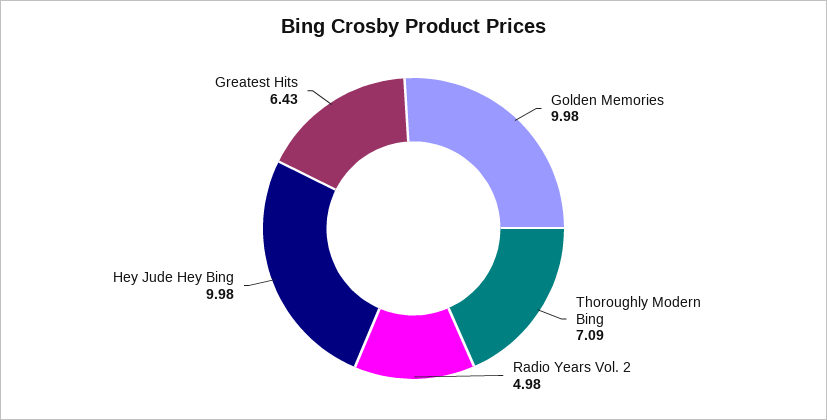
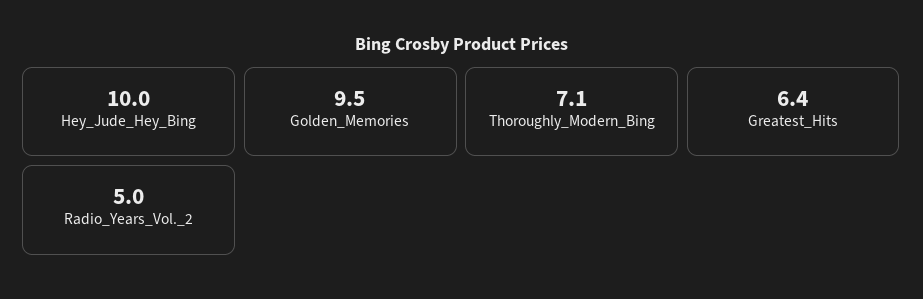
Golden Memories: 9.98 -> 9.5

